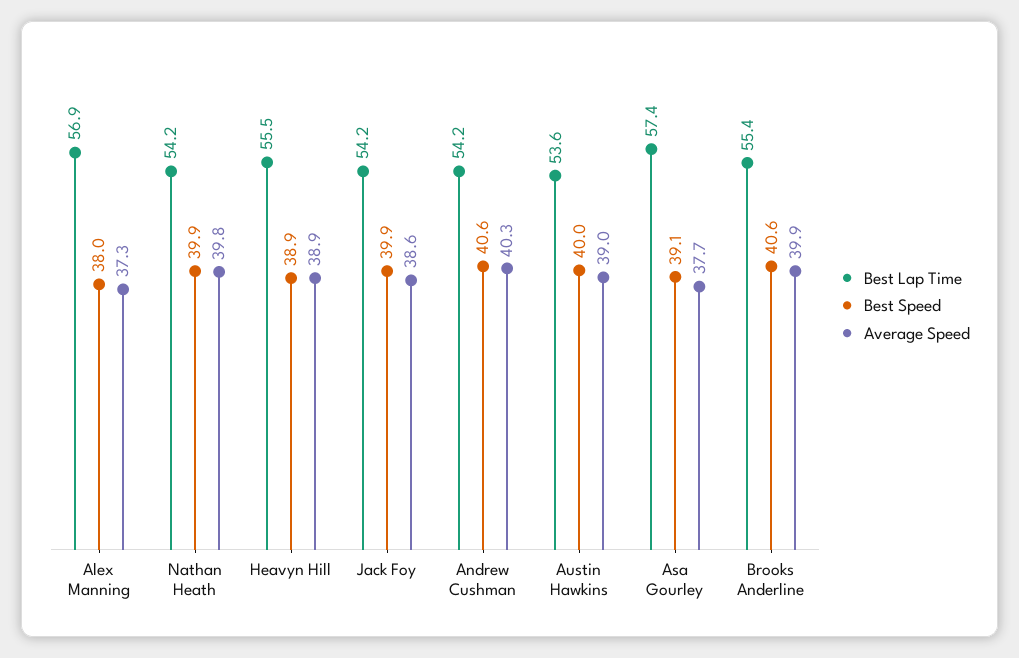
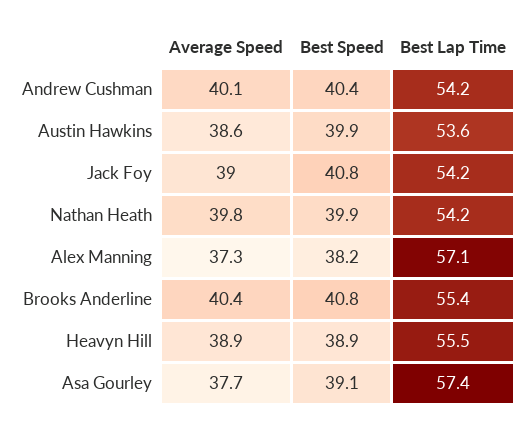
Best Lap Time, Alex Manning: 56.9 -> 57.1
Best Speed, Alex Manning: 38 -> 38.2
Best Speed, Jack Foy: 39.9 -> 40.8
Average Speed, Jack Foy: 38.6 -> 39
Best Speed, Andrew Cushman: 40.6 -> 40.4
Average Speed, Andrew Cushman: 40.3 -> 40.1
Best Speed, Austin Hawkins: 40 -> 39.9
Average Speed, Austin Hawkins: 39 -> 38.6
Best Speed, Brooks Anderline: 40.6 -> 40.8
Average Speed, Brooks Anderline: 39.9 -> 40.4

